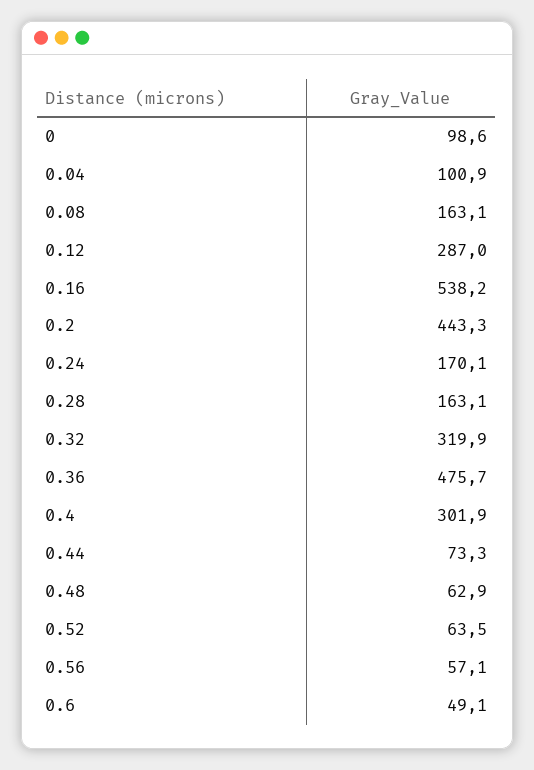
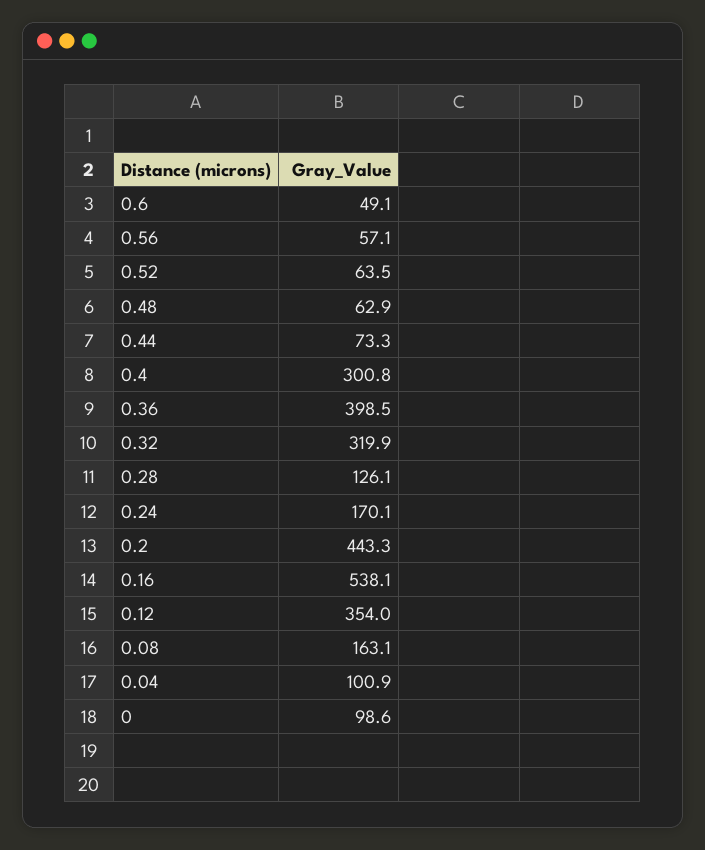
0.12: 287 -> 354
0.16: 538.2 -> 538.1
0.28: 163.1 -> 126.1
0.36: 475.7 -> 398.5
0.4: 301.9 -> 300.8

